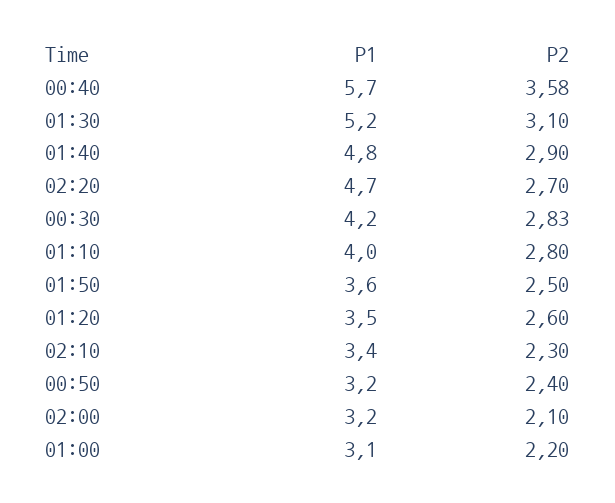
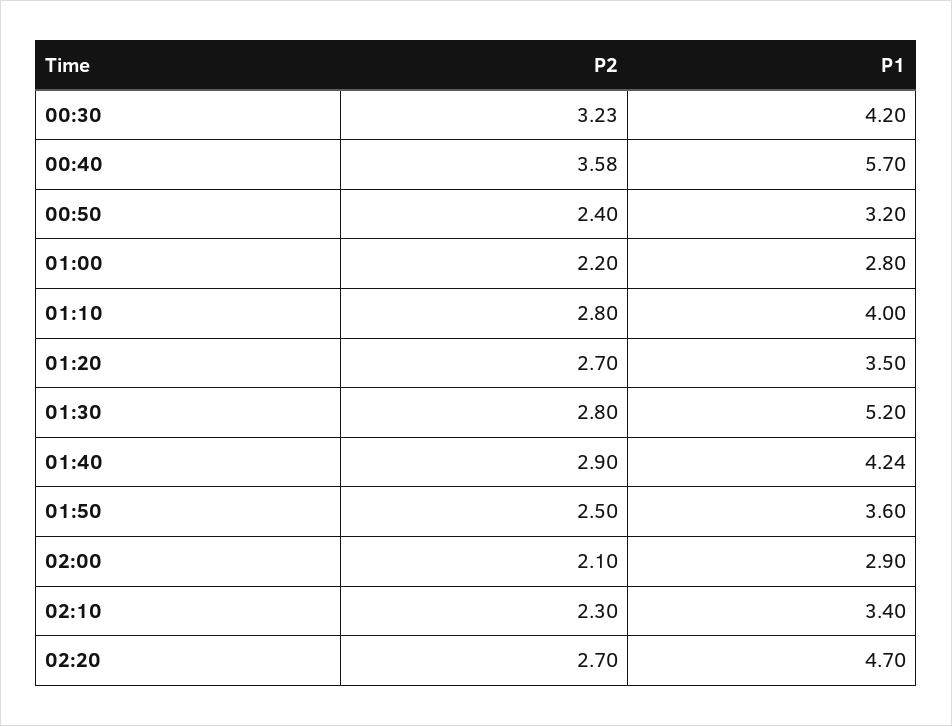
P2, 01:30: 3.1 -> 2.8
P1, 01:40: 4.8 -> 4.24
P2, 00:30: 2.83 -> 3.23
P2, 01:20: 2.6 -> 2.7
P1, 02:00: 3.2 -> 2.9
P1, 01:00: 3.1 -> 2.8

